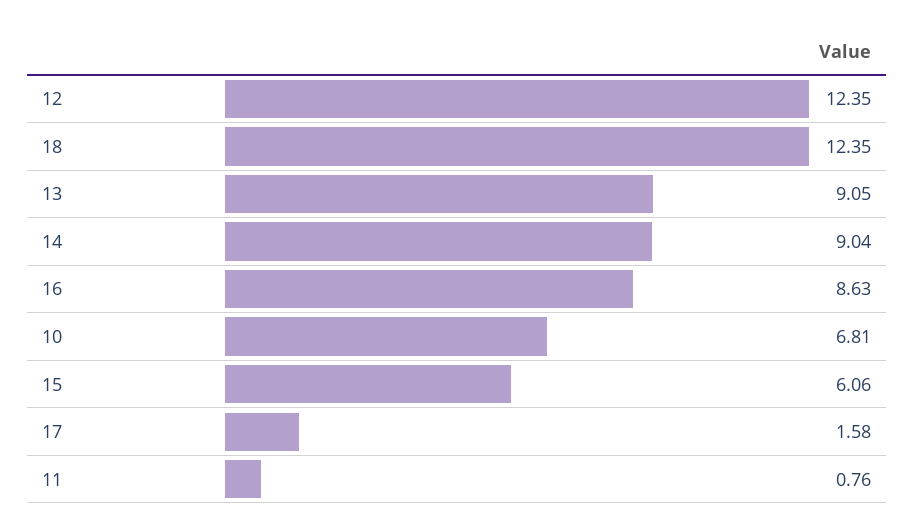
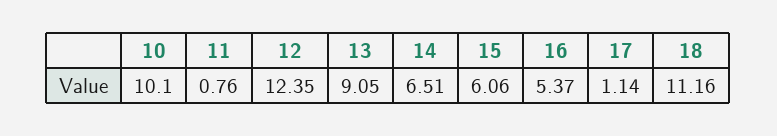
18: 12.35 -> 11.16
14: 9.04 -> 6.51
16: 8.63 -> 5.37
10: 6.81 -> 10.1
17: 1.58 -> 1.14

